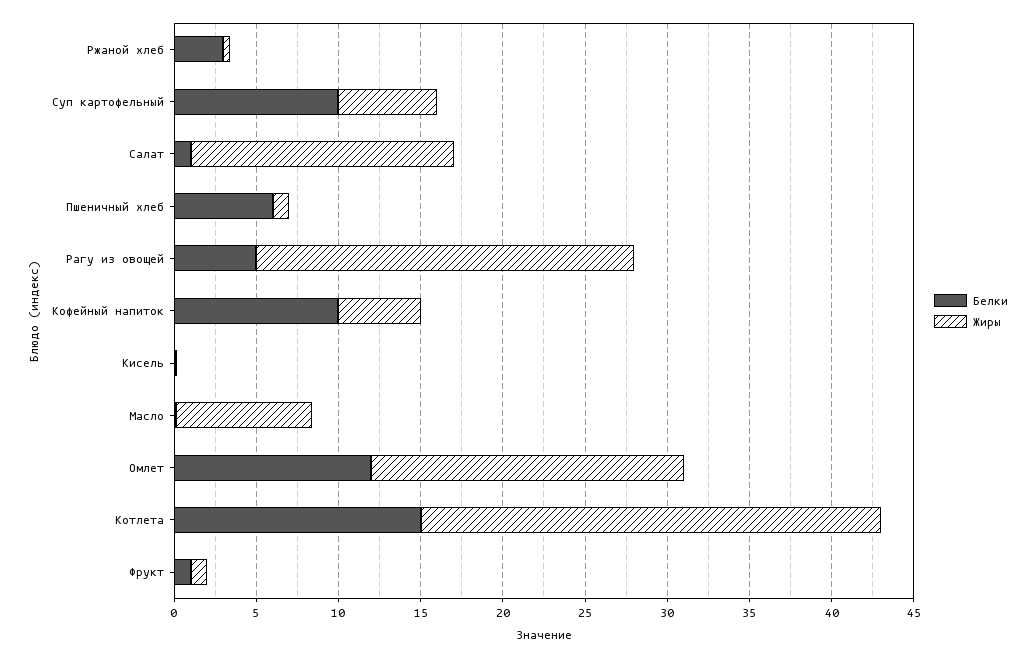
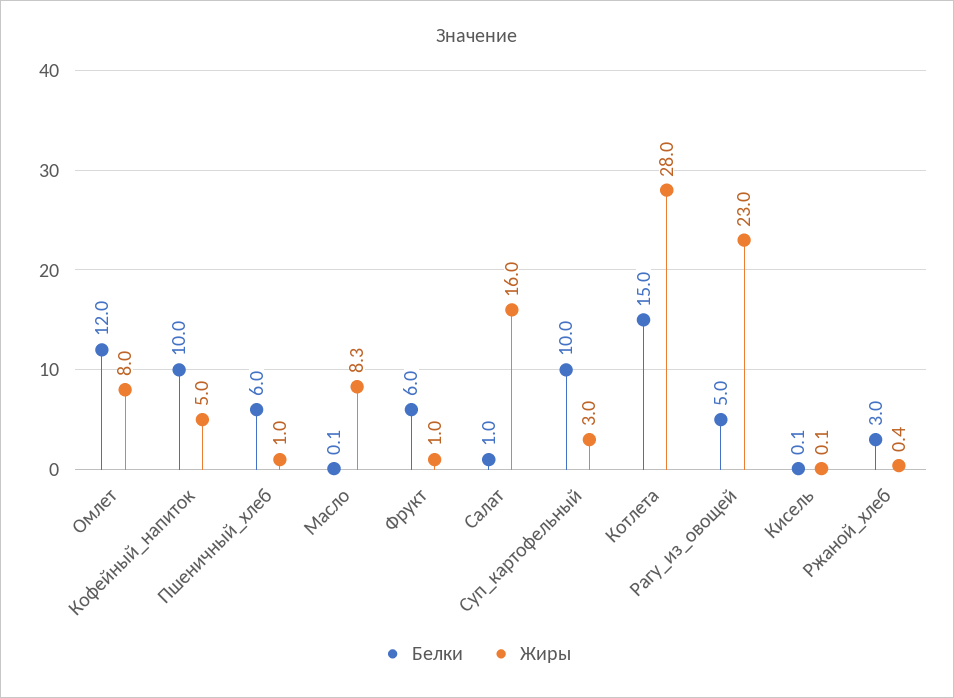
Жиры, Суп картофельный: 6 -> 3
Жиры, Омлет: 19 -> 8
Белки, Фрукт: 1 -> 6

